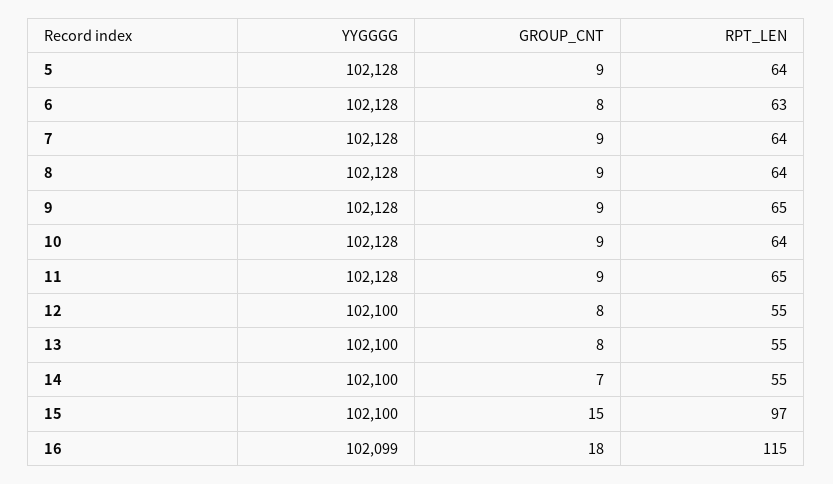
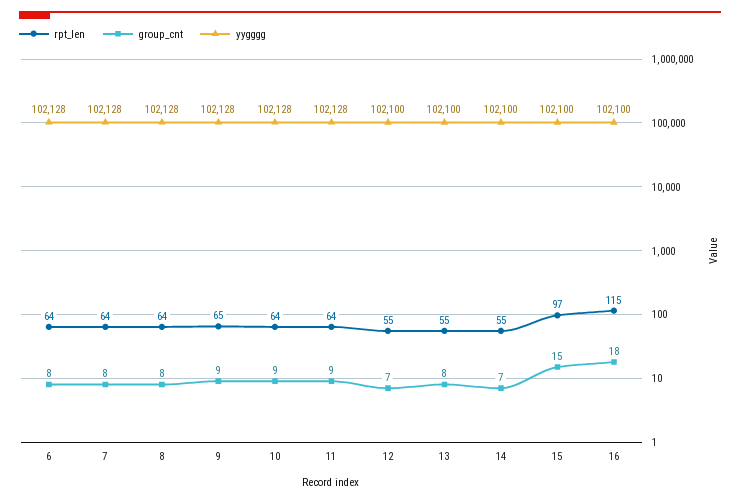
YYGGGG, 5: 102128 -> none
GROUP_CNT, 5: 9 -> none
RPT_LEN, 5: 64 -> none
RPT_LEN, 6: 63 -> 64
GROUP_CNT, 7: 9 -> 8
GROUP_CNT, 8: 9 -> 8
RPT_LEN, 11: 65 -> 64
GROUP_CNT, 12: 8 -> 7
YYGGGG, 16: 102099 -> 102100

